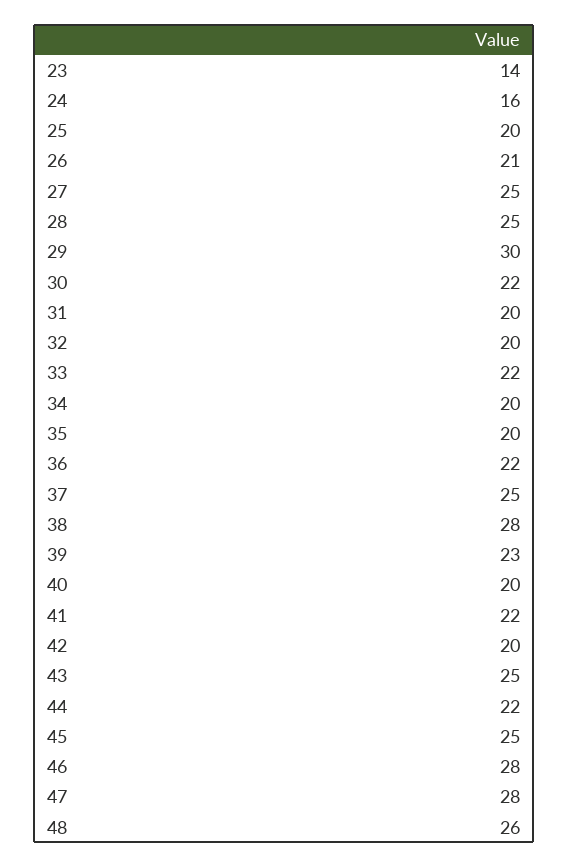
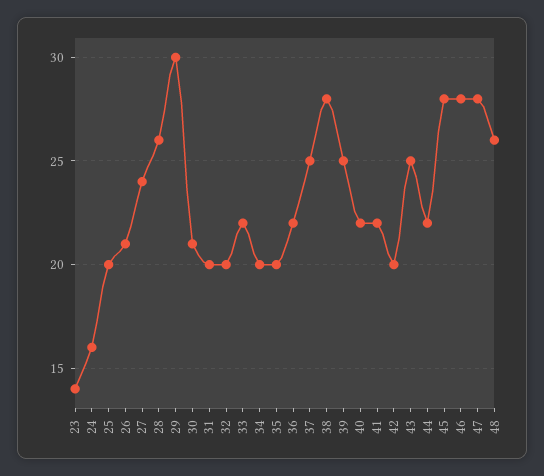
27: 25 -> 24
28: 25 -> 26
30: 22 -> 21
39: 23 -> 25
40: 20 -> 22
45: 25 -> 28

